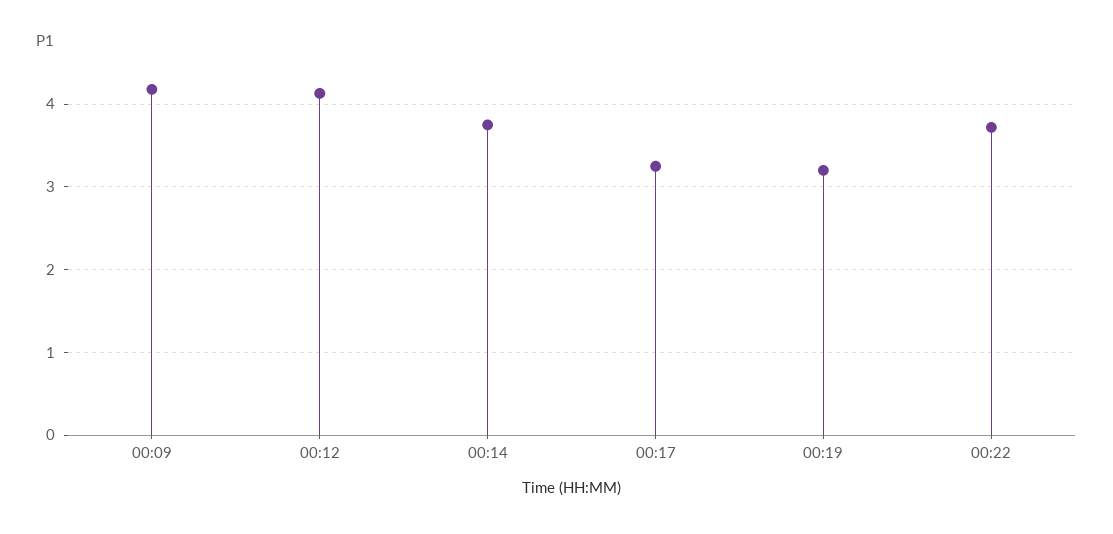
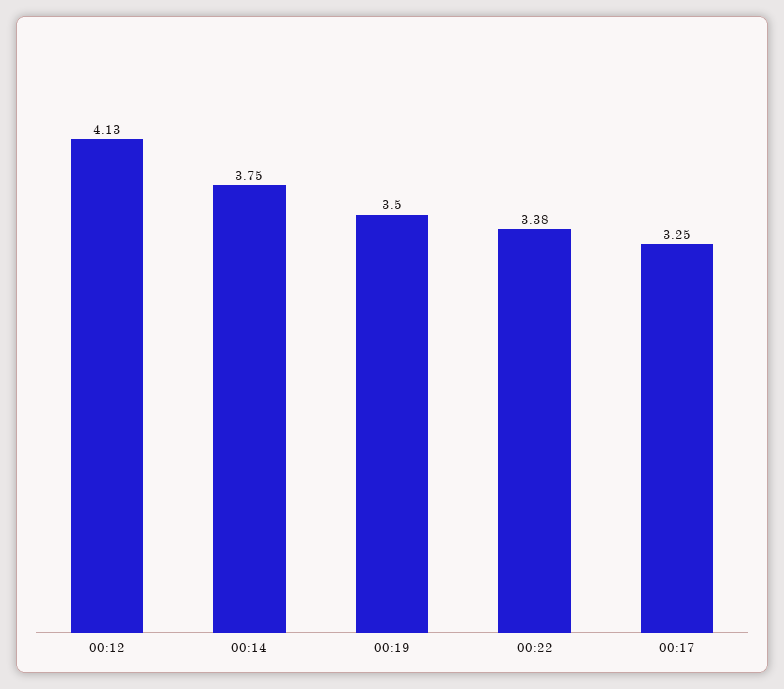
00:09: 4.2 -> none
00:19: 3.2 -> 3.5
00:22: 3.7 -> 3.38

